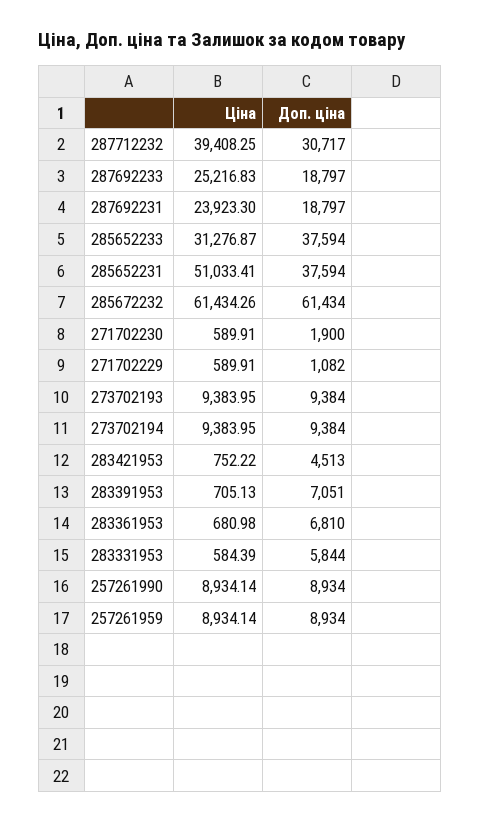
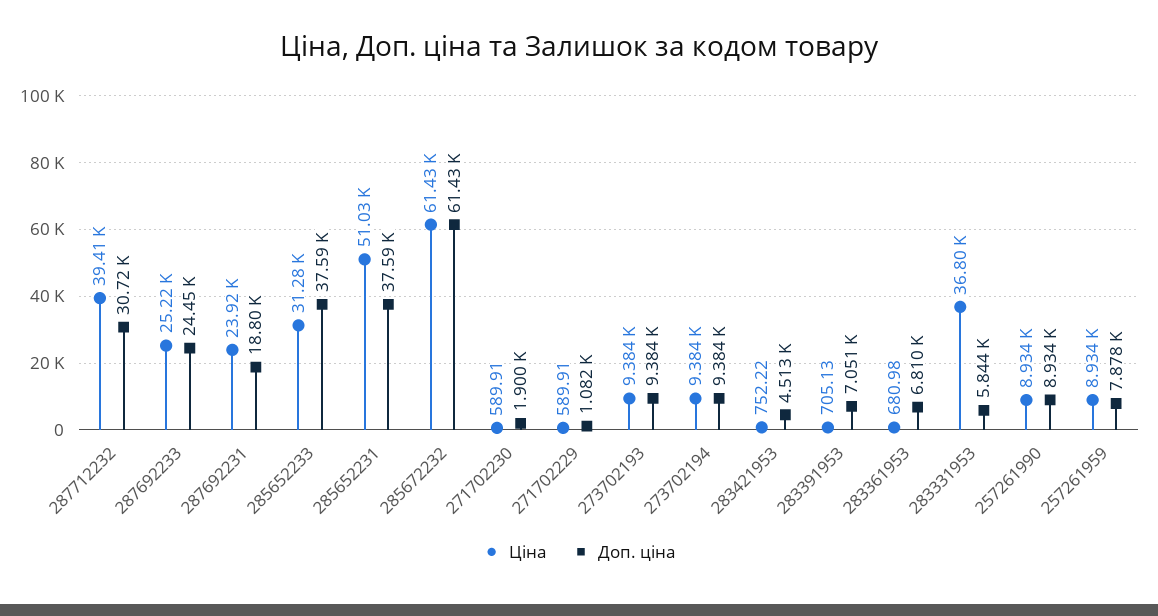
Доп. ціна, 287692233: 18797 -> 24450
Ціна, 283331953: 584.39 -> 36800
Доп. ціна, 257261959: 8934 -> 7878

